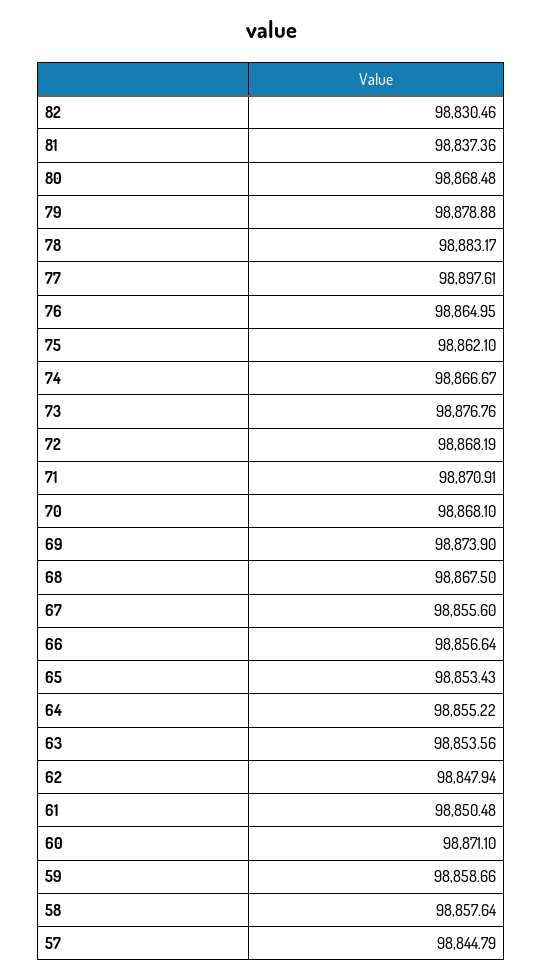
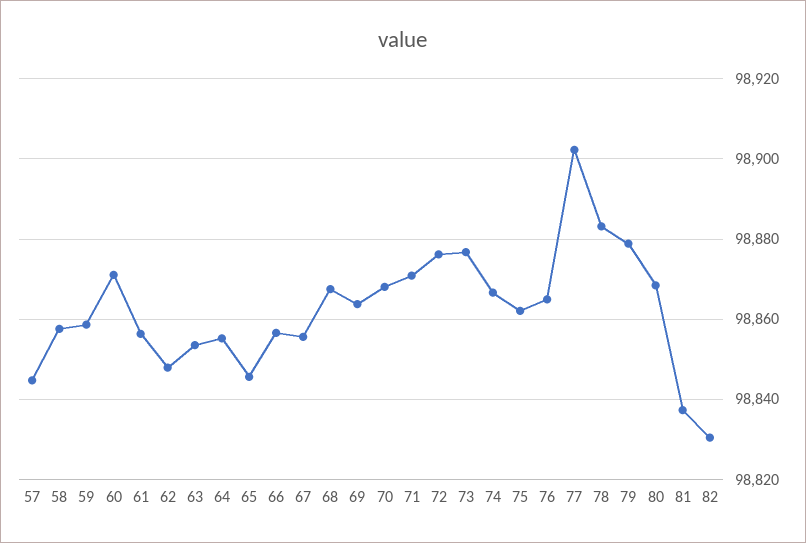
77: 98897.61 -> 98902
72: 98868.19 -> 98876
69: 98873.9 -> 98864
65: 98853.43 -> 98846
61: 98850.48 -> 98856

